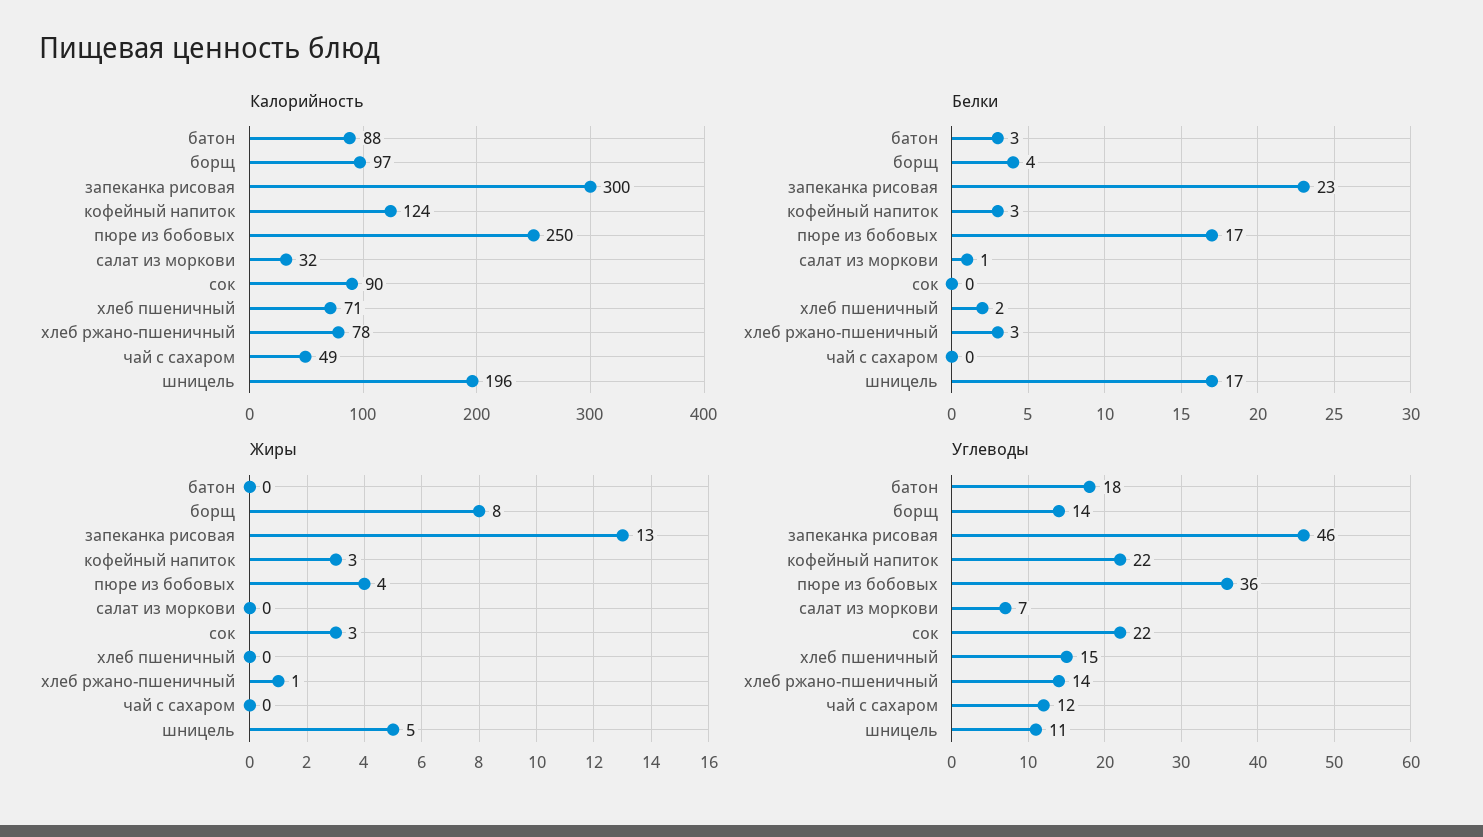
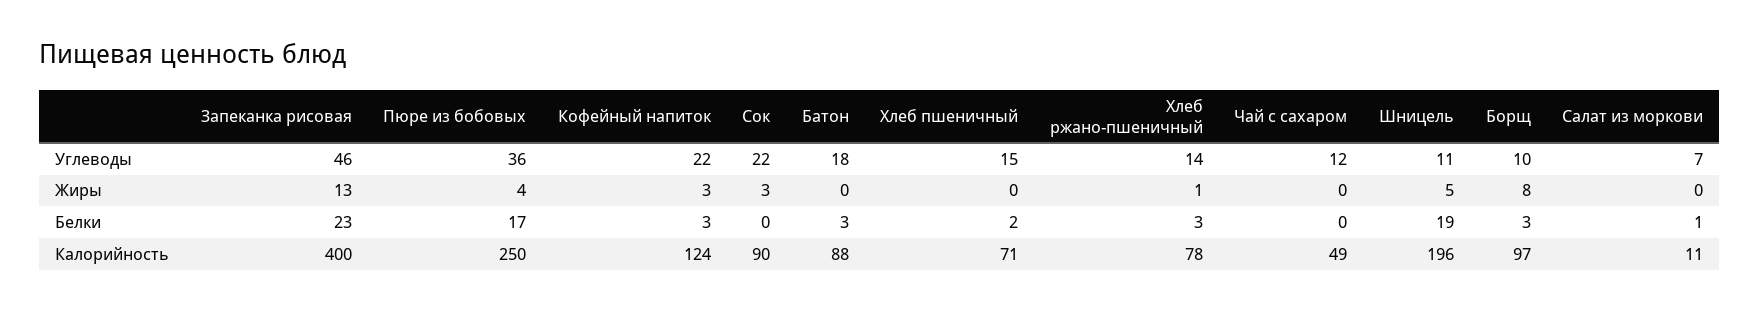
Калорийность, запеканка рисовая: 300 -> 400
Калорийность, салат из моркови: 32 -> 11
Белки, борщ: 4 -> 3
Белки, шницель: 17 -> 19
Углеводы, борщ: 14 -> 10

